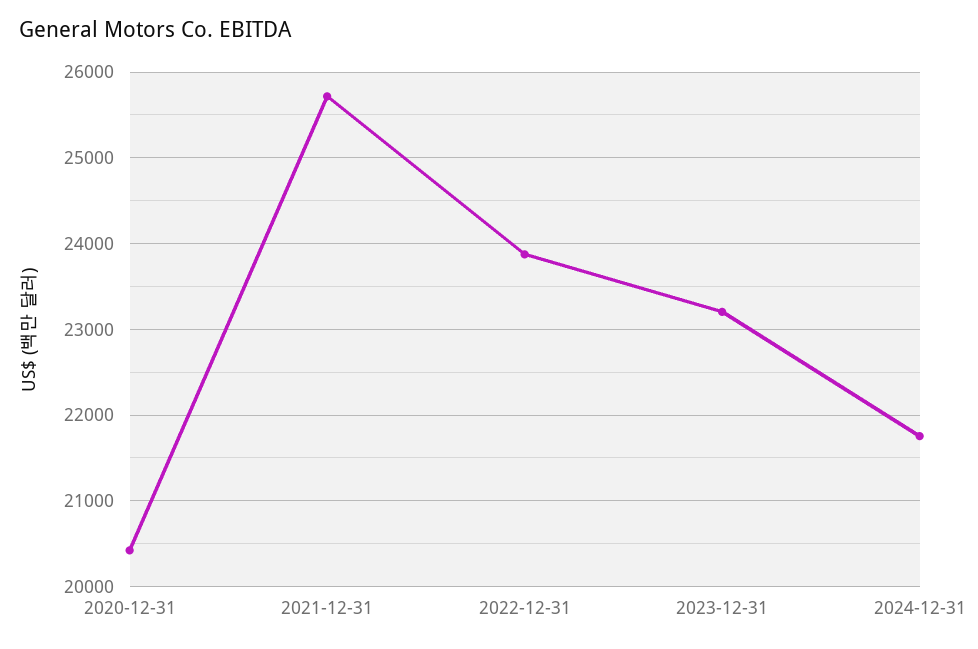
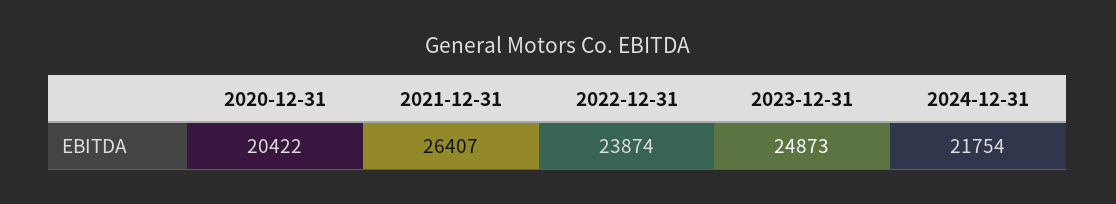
2021-12-31: 25700 -> 26407
2023-12-31: 23200 -> 24873

